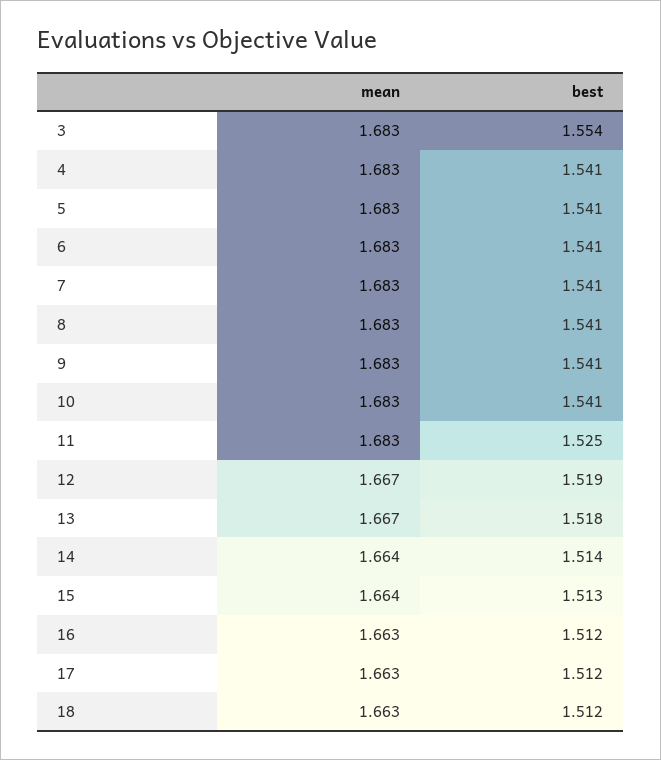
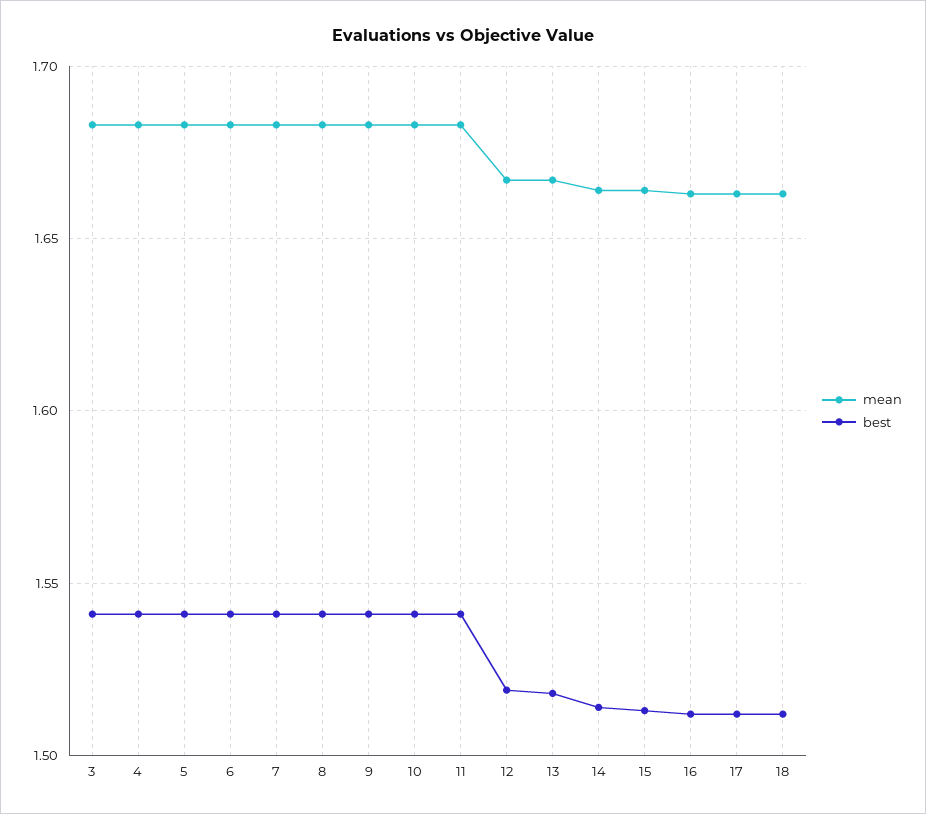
best, 3: 1.554 -> 1.54
best, 11: 1.525 -> 1.54

